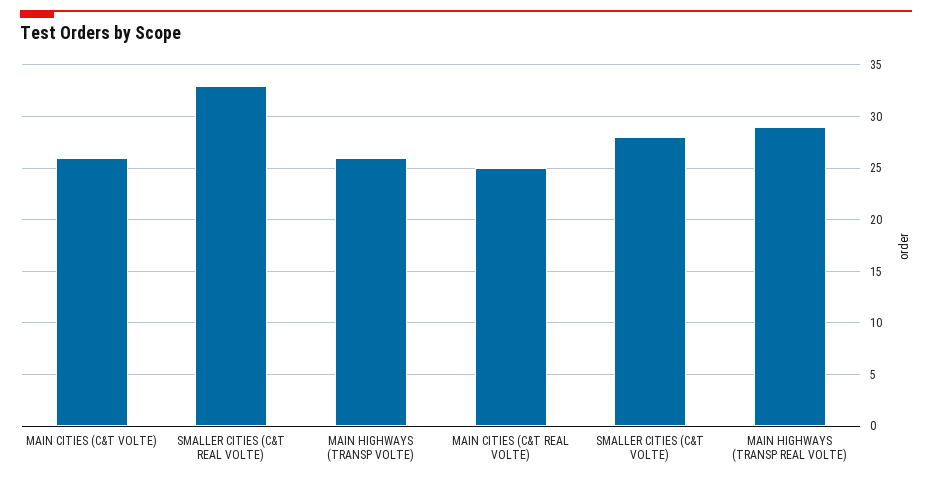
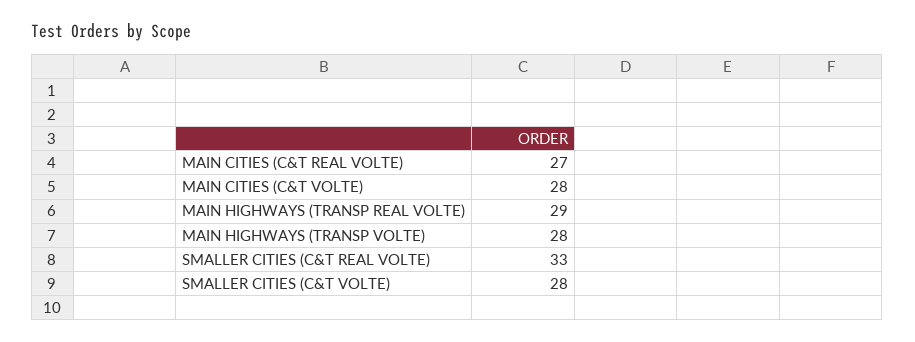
MAIN CITIES (C&T VOLTE): 26 -> 28
MAIN HIGHWAYS (TRANSP VOLTE): 26 -> 28
MAIN CITIES (C&T REAL VOLTE): 25 -> 27

